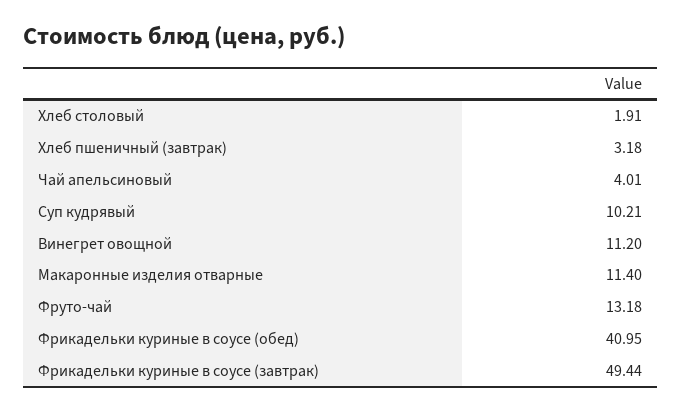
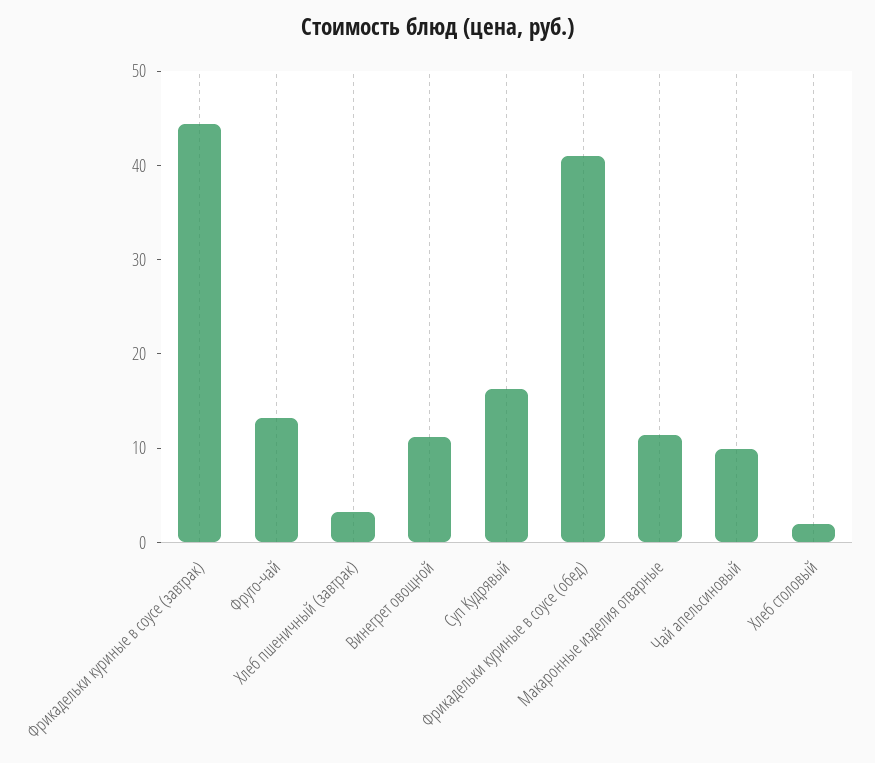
Чай апельсиновый: 4.01 -> 10
Суп кудрявый: 10.21 -> 16
Фрикадельки куриные в соусе (завтрак): 49.44 -> 44

